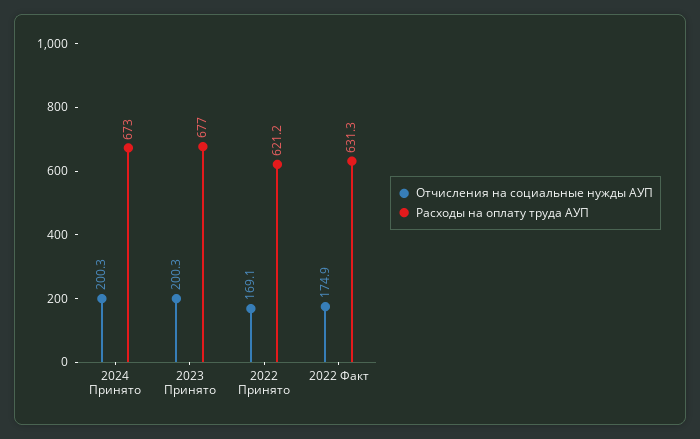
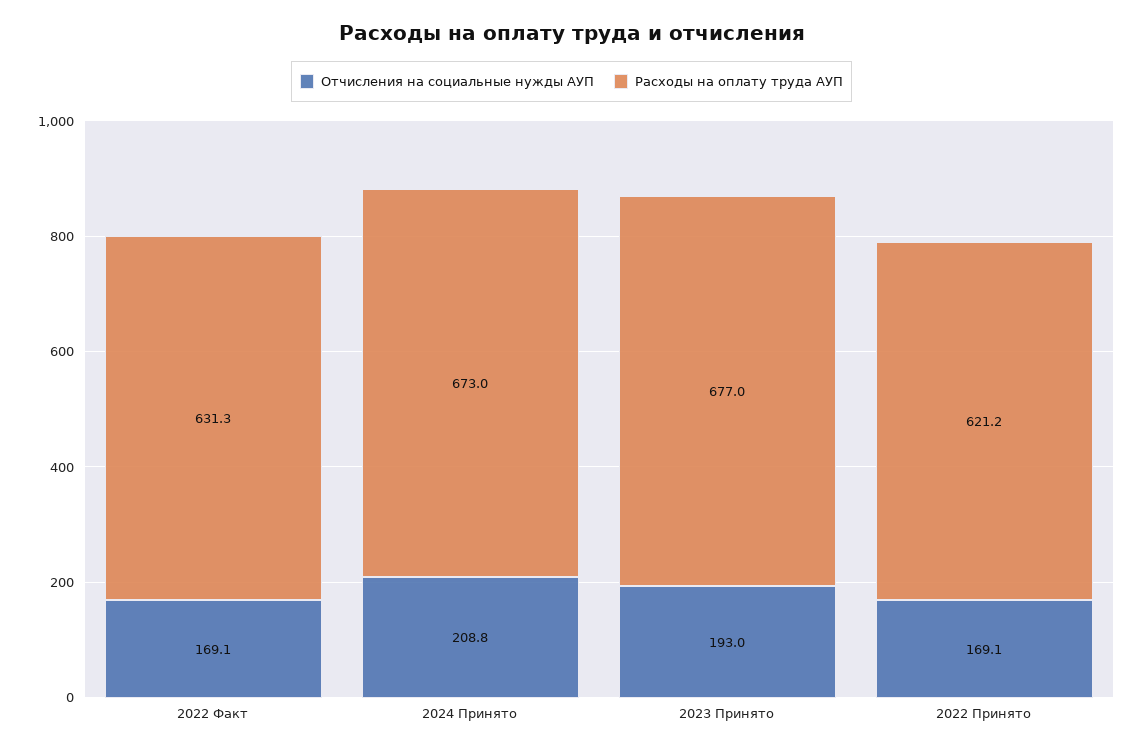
Отчисления на социальные нужды АУП, 2024 Принято: 200.3 -> 208.8
Отчисления на социальные нужды АУП, 2023 Принято: 200.3 -> 193
Отчисления на социальные нужды АУП, 2022 Факт: 174.9 -> 169.1

